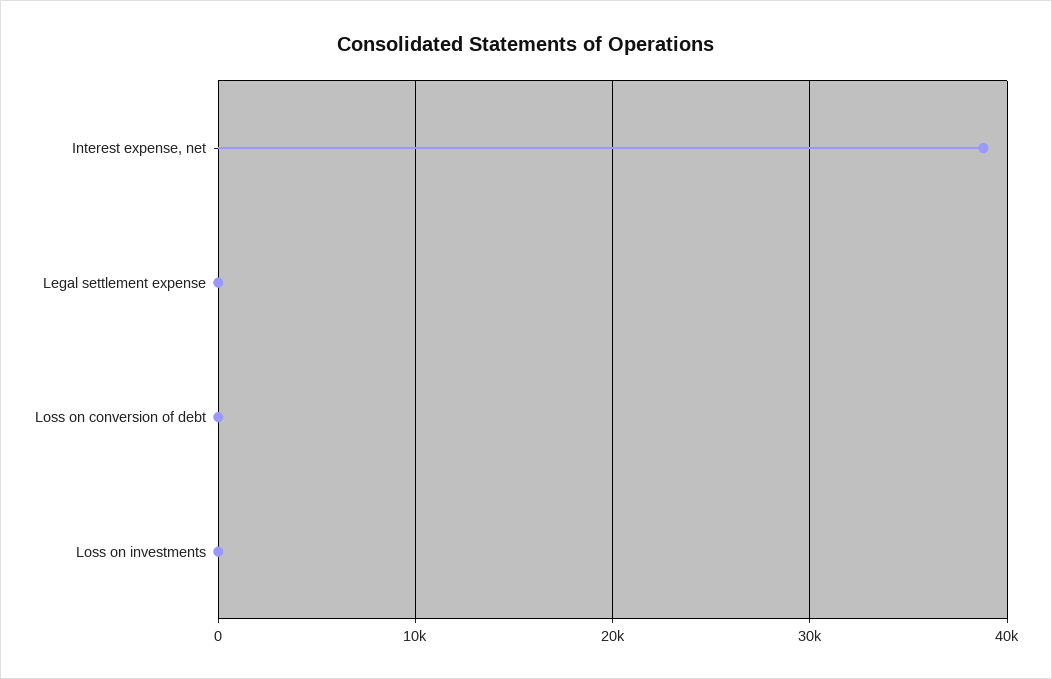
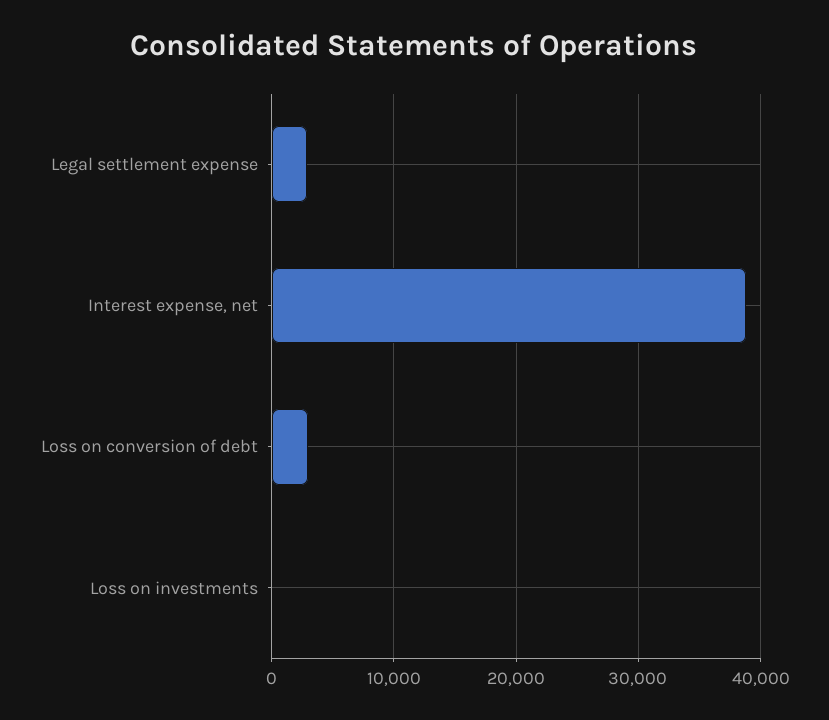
Legal settlement expense: 0 -> 3000
Loss on conversion of debt: 0 -> 3000

